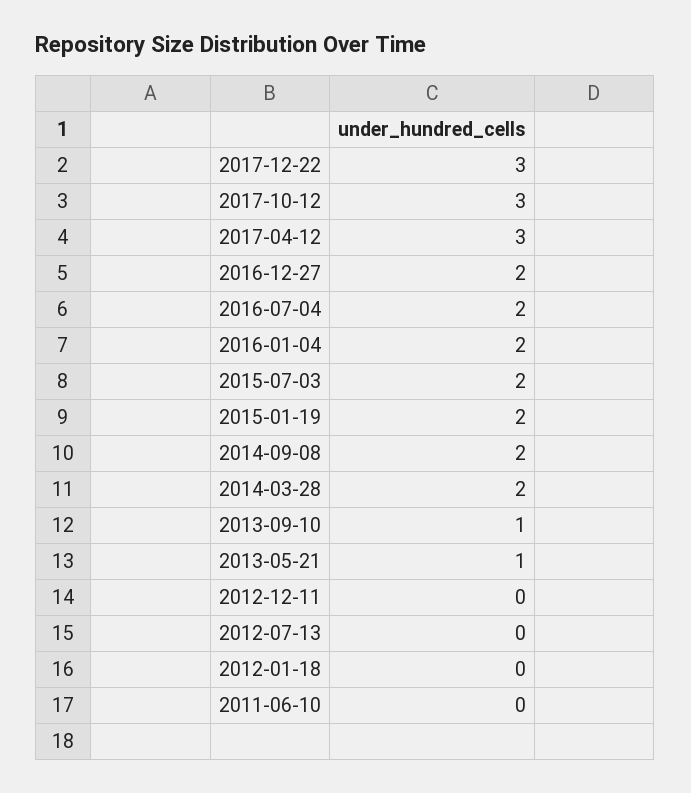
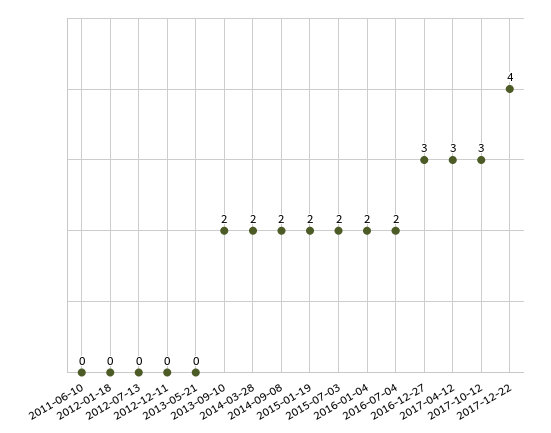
2017-12-22: 3 -> 4
2016-12-27: 2 -> 3
2013-09-10: 1 -> 2
2013-05-21: 1 -> 0

